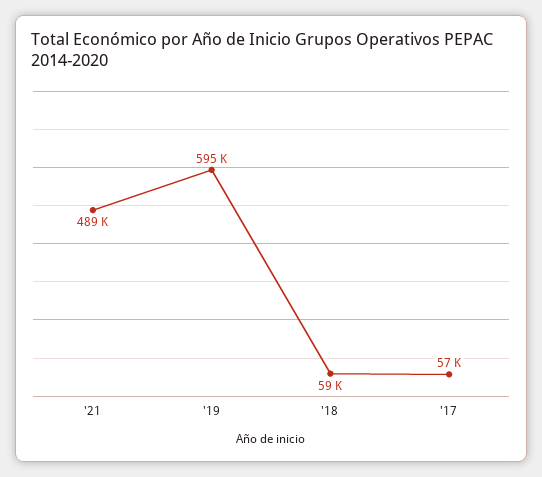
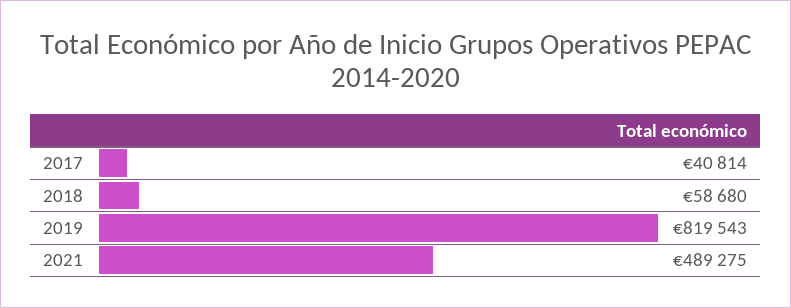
'19: 595000 -> 819543
'17: 57000 -> 40814

